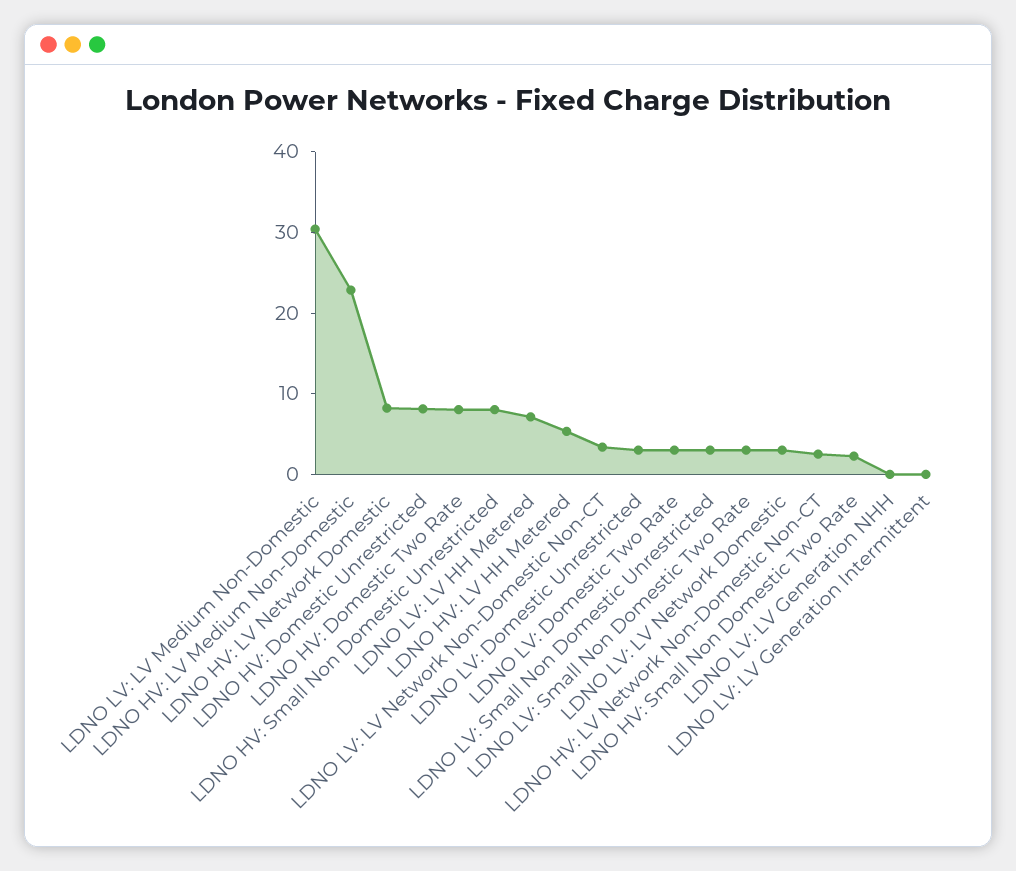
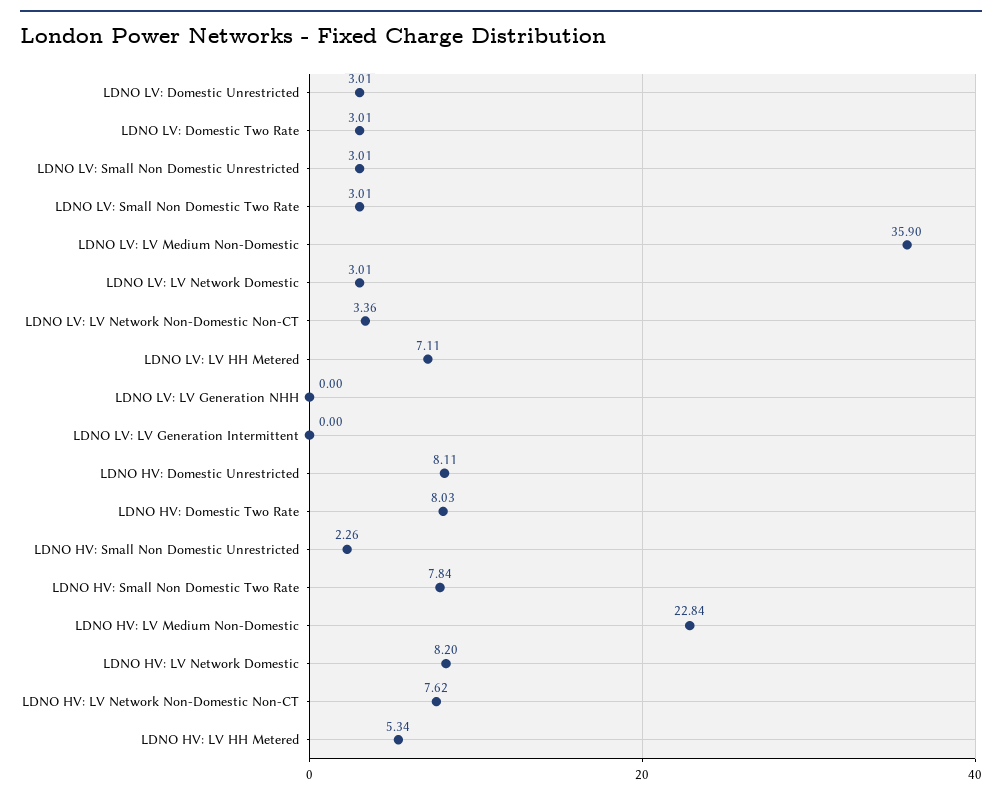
LDNO LV: LV Medium Non-Domestic: 30 -> 35.9
LDNO HV: Small Non Domestic Unrestricted: 8 -> 2.26
LDNO HV: LV Network Non-Domestic Non-CT: 2 -> 7.62
LDNO HV: Small Non Domestic Two Rate: 2 -> 7.84

